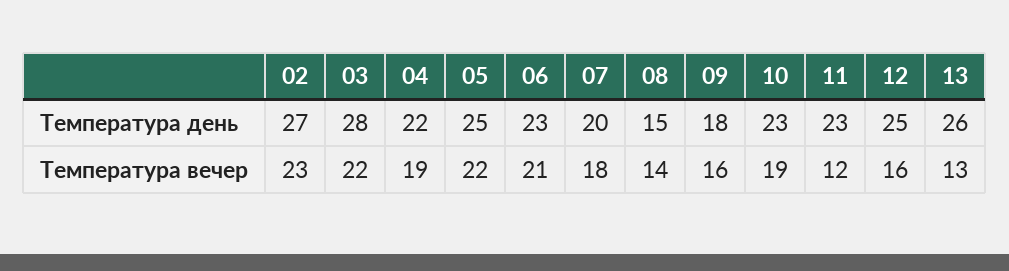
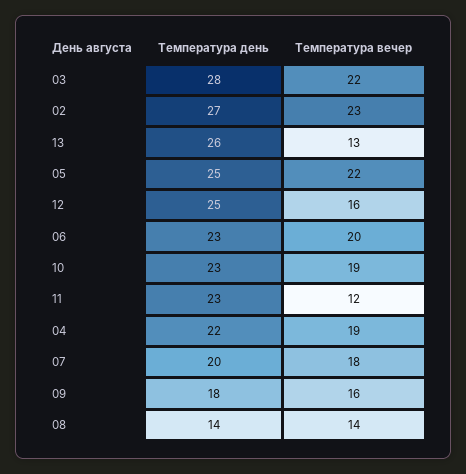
08, Температура день: 15 -> 14
06, Температура вечер: 21 -> 20

